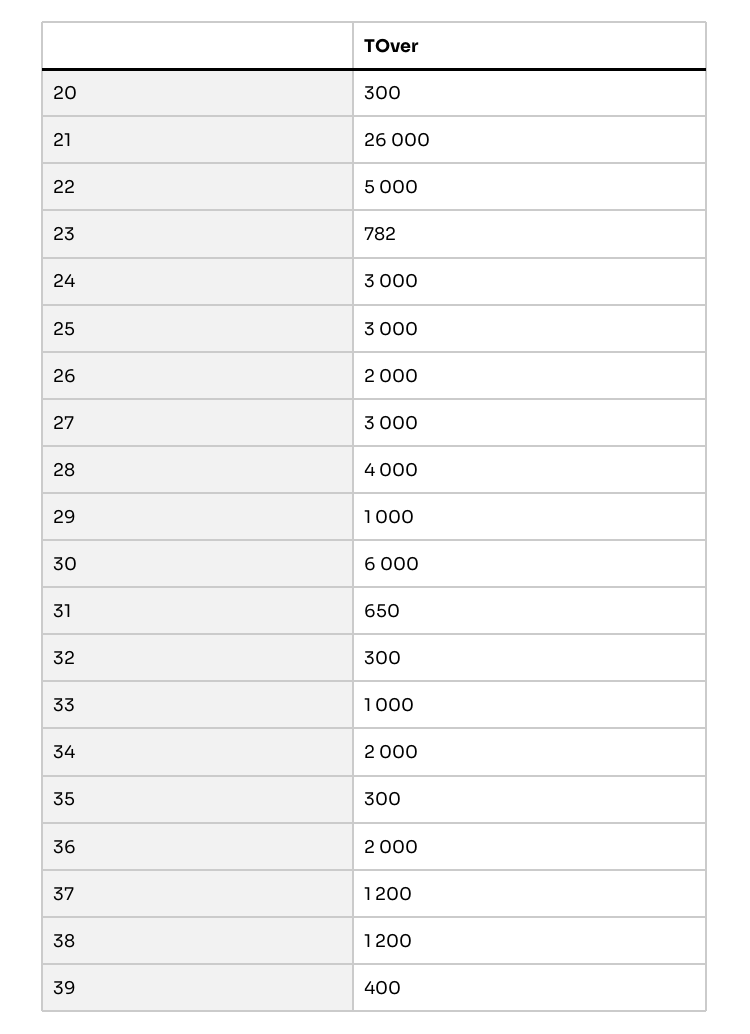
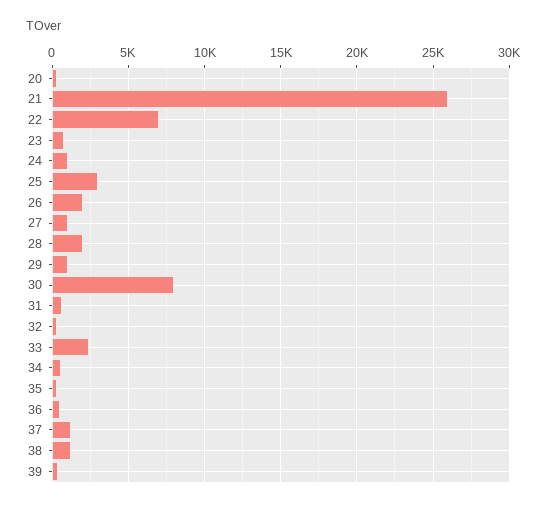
22: 5000 -> 7000
24: 3000 -> 1000
27: 3000 -> 1000
28: 4000 -> 2000
30: 6000 -> 8000
33: 1000 -> 2500
34: 2000 -> 500
36: 2000 -> 500

